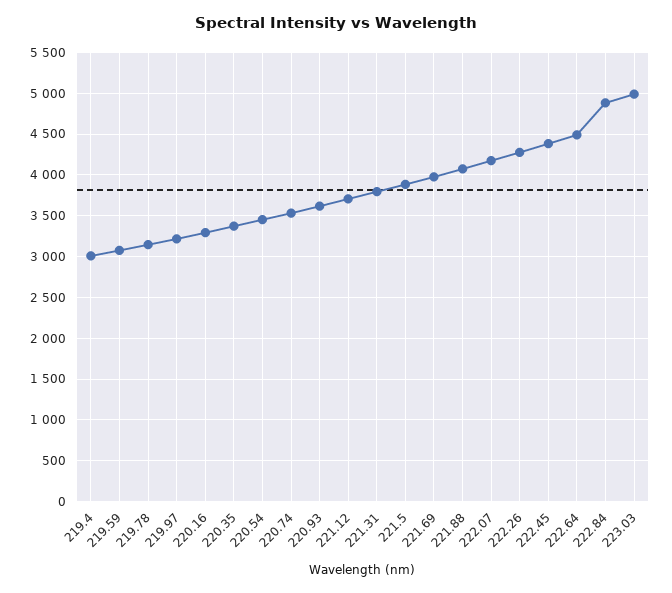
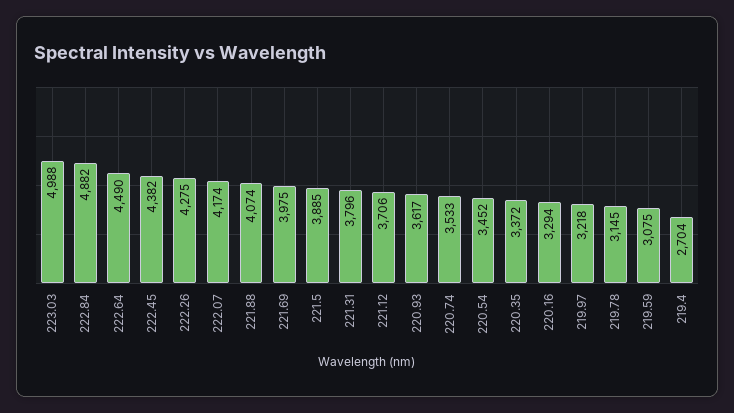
219.4: 3000 -> 2704

